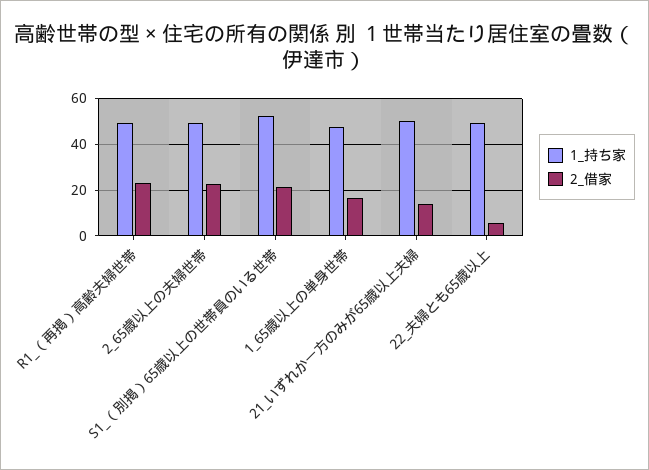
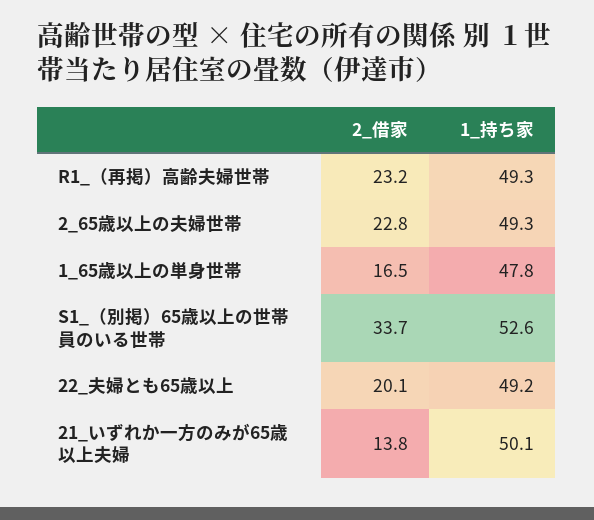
2_借家, S1_（別掲）65歳以上の世帯員のいる世帯: 20 -> 33.7
2_借家, 22_夫婦とも65歳以上: 5 -> 20.1

